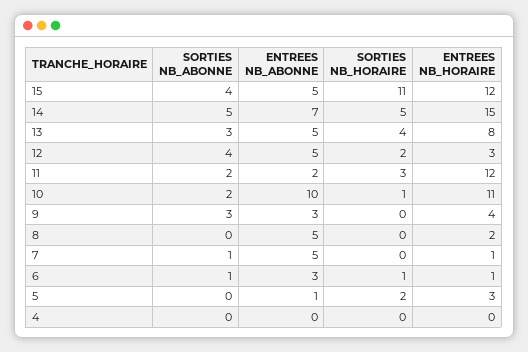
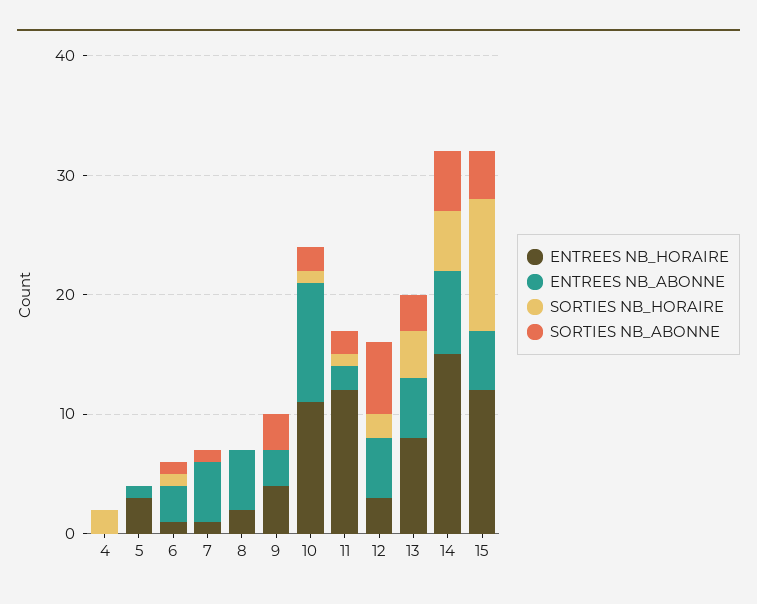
SORTIES NB_ABONNE, 12: 4 -> 6
SORTIES NB_HORAIRE, 11: 3 -> 1
SORTIES NB_HORAIRE, 5: 2 -> 0
SORTIES NB_HORAIRE, 4: 0 -> 2

